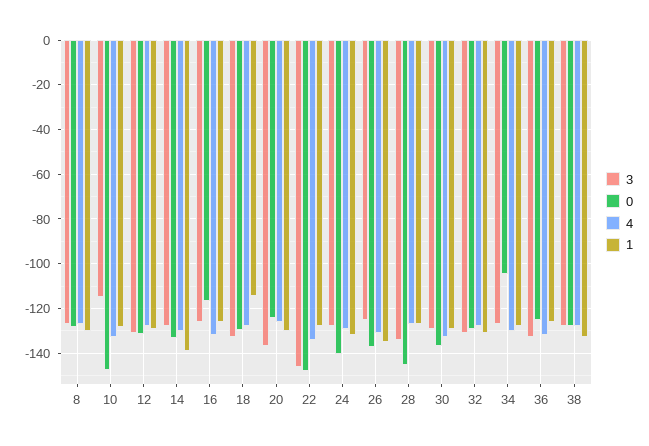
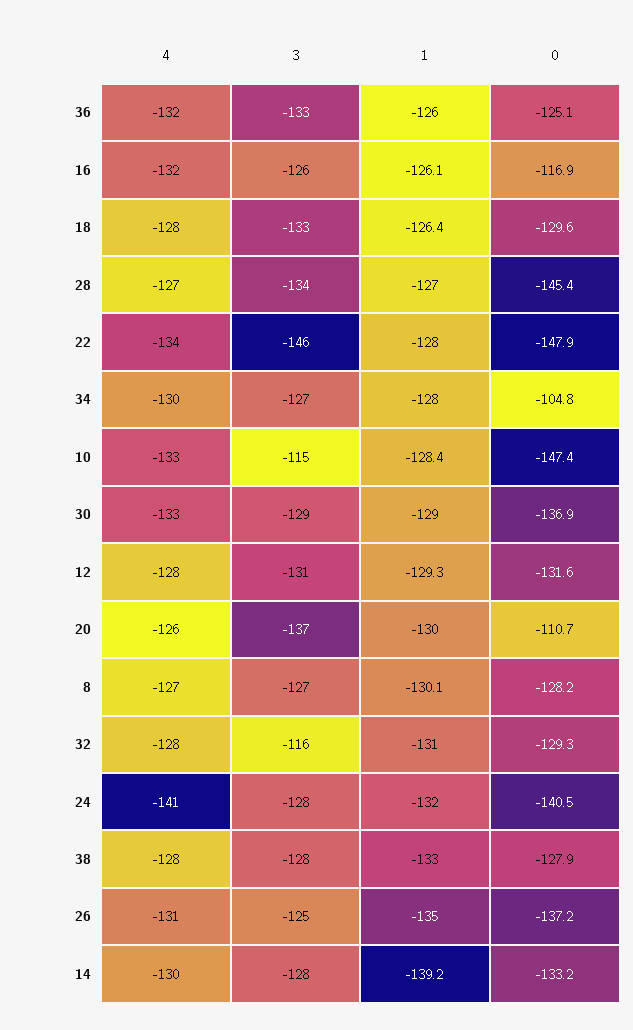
1, 18: -115 -> -126.4
0, 20: -125 -> -110.7
4, 24: -130 -> -141
3, 32: -130 -> -116

